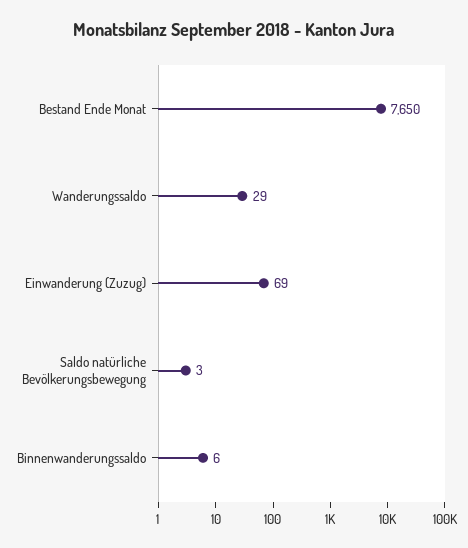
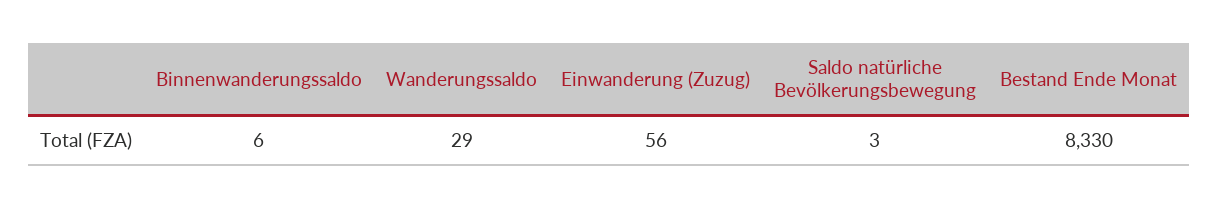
Bestand Ende Monat: 7650 -> 8330
Einwanderung (Zuzug): 69 -> 56

